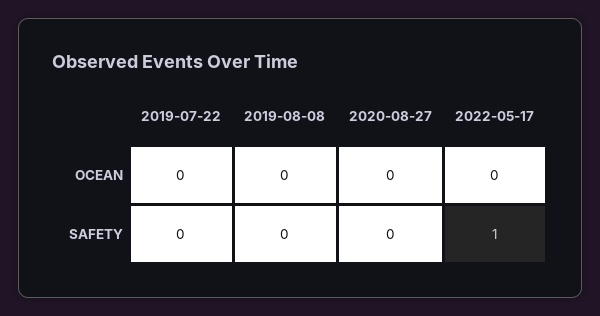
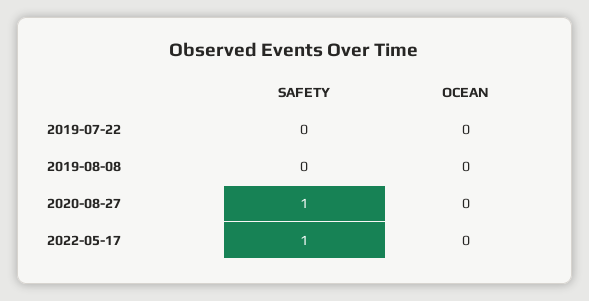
2020-08-27, SAFETY: 0 -> 1

